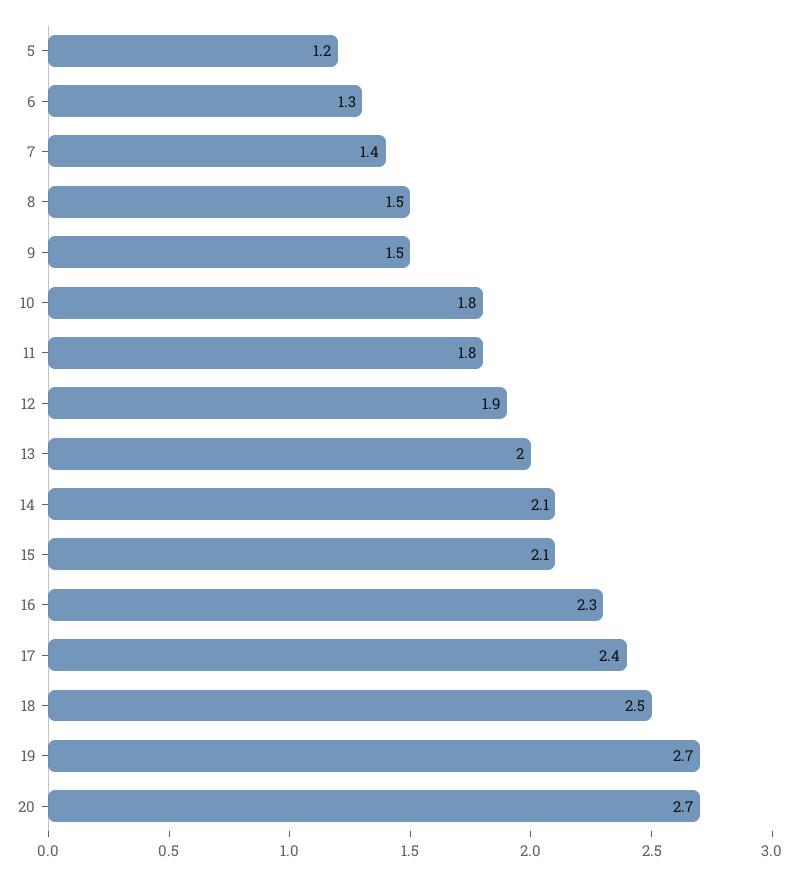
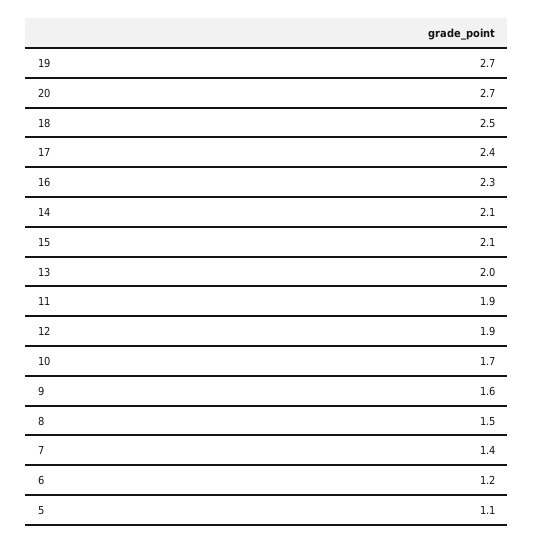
5: 1.2 -> 1.1
6: 1.3 -> 1.2
9: 1.5 -> 1.6
10: 1.8 -> 1.7
11: 1.8 -> 1.9

